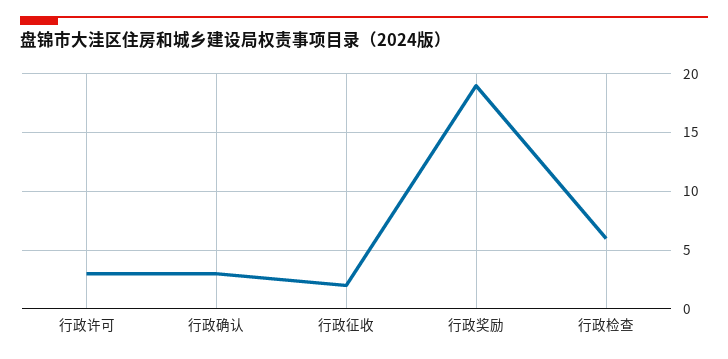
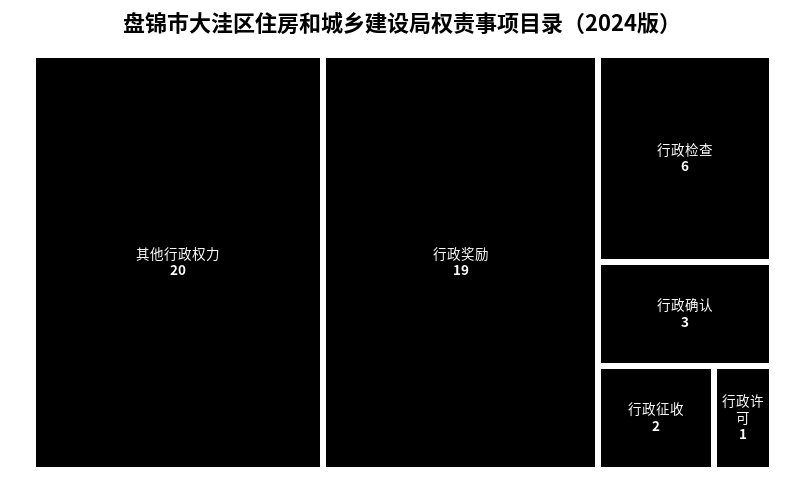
行政许可: 3 -> 1
其他行政权力: none -> 20

